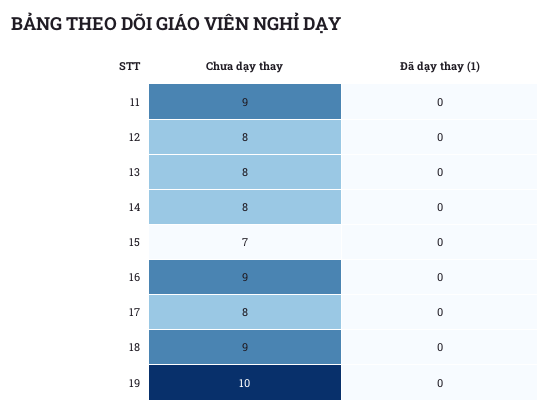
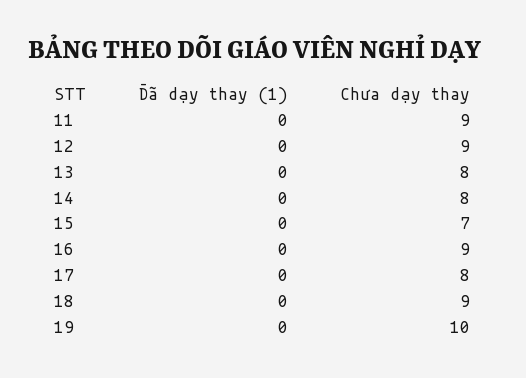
Chưa dạy thay, 12: 8 -> 9

